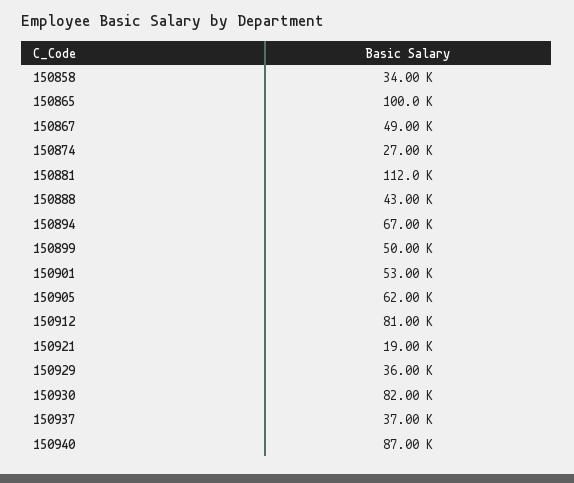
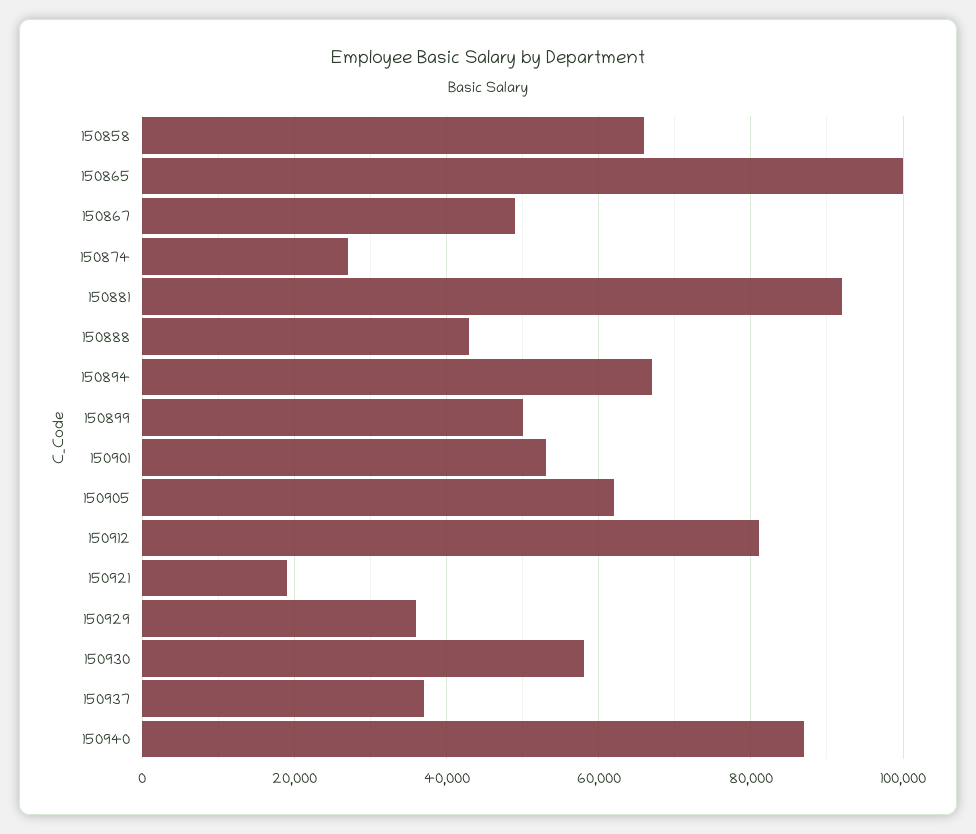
150858: 34000 -> 66000
150881: 112000 -> 92000
150930: 82000 -> 58000

